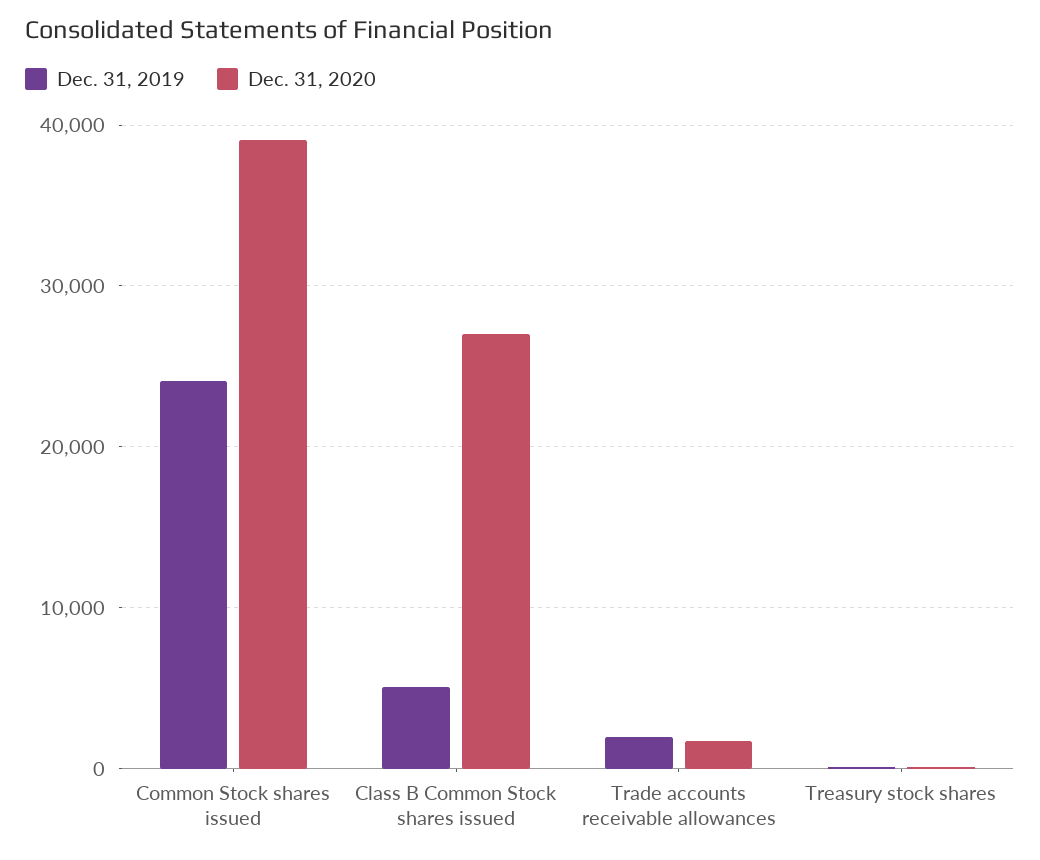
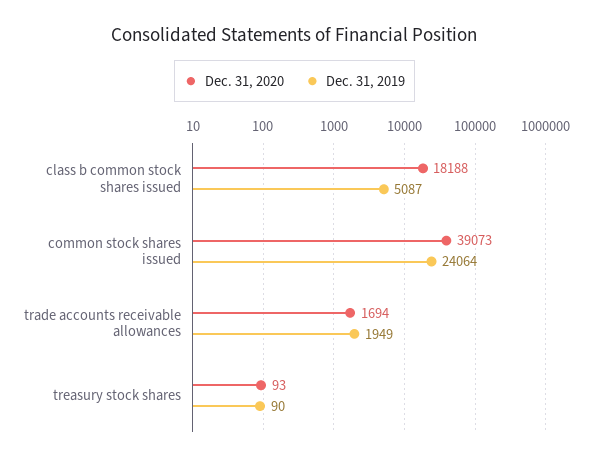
Dec. 31, 2020, Class B Common Stock shares issued: 27000 -> 18188

